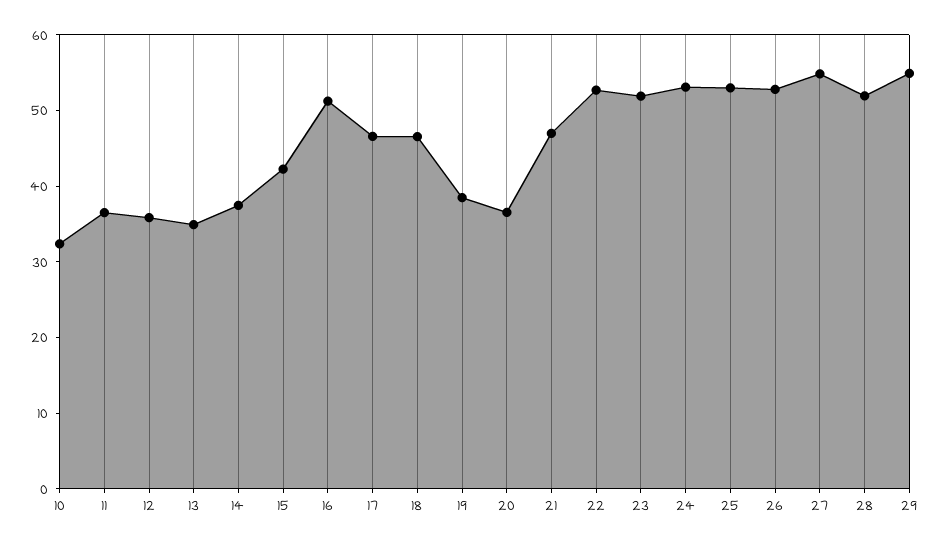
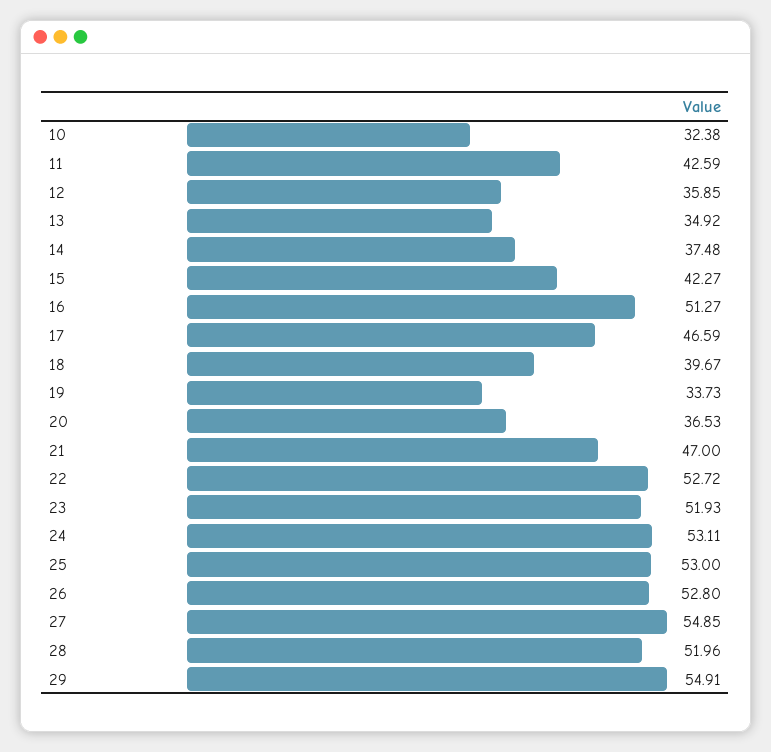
11: 36 -> 42.59
18: 46 -> 39.67
19: 38 -> 33.73

